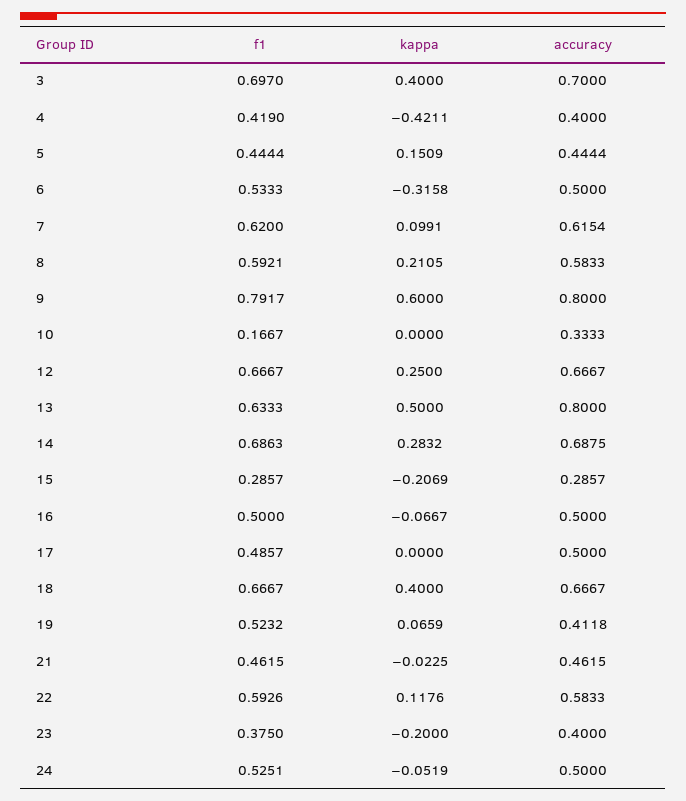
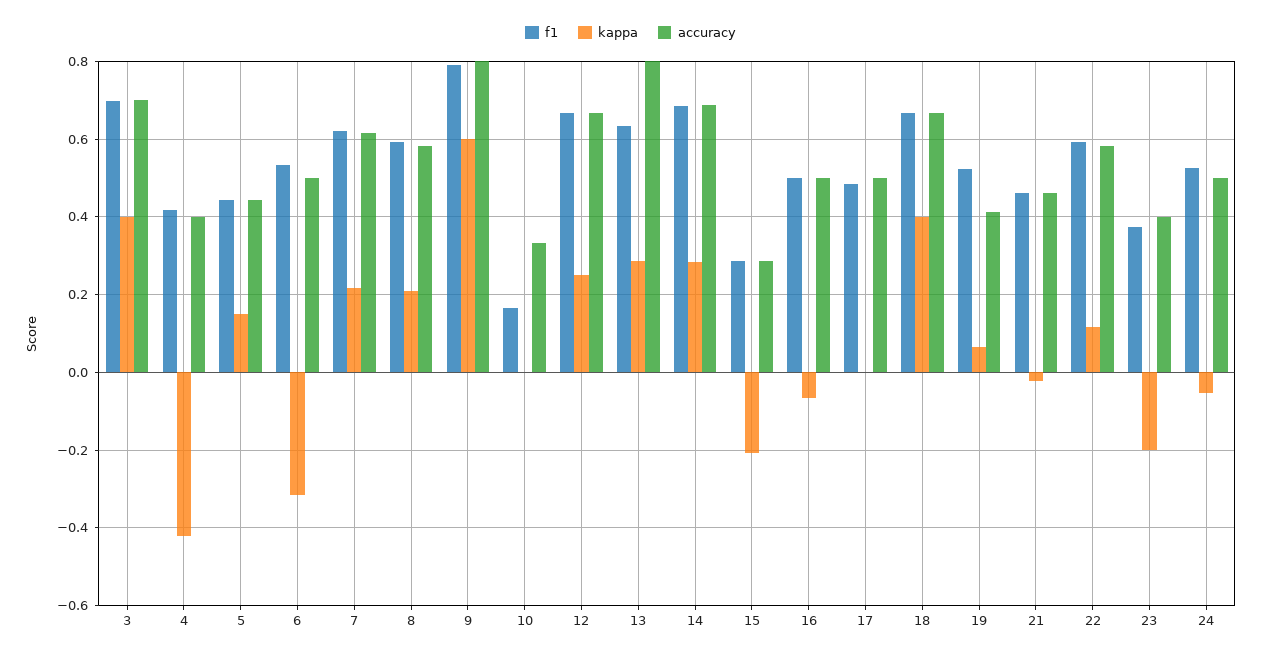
kappa, 7: 0.0991 -> 0.22
kappa, 13: 0.5 -> 0.28

